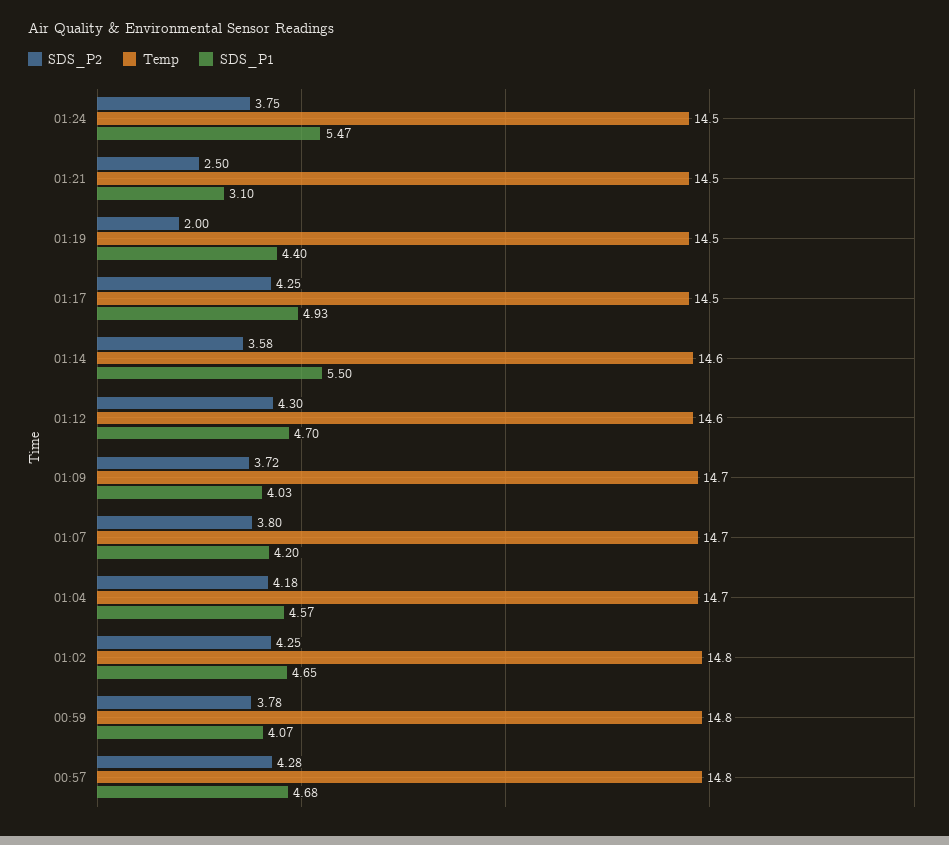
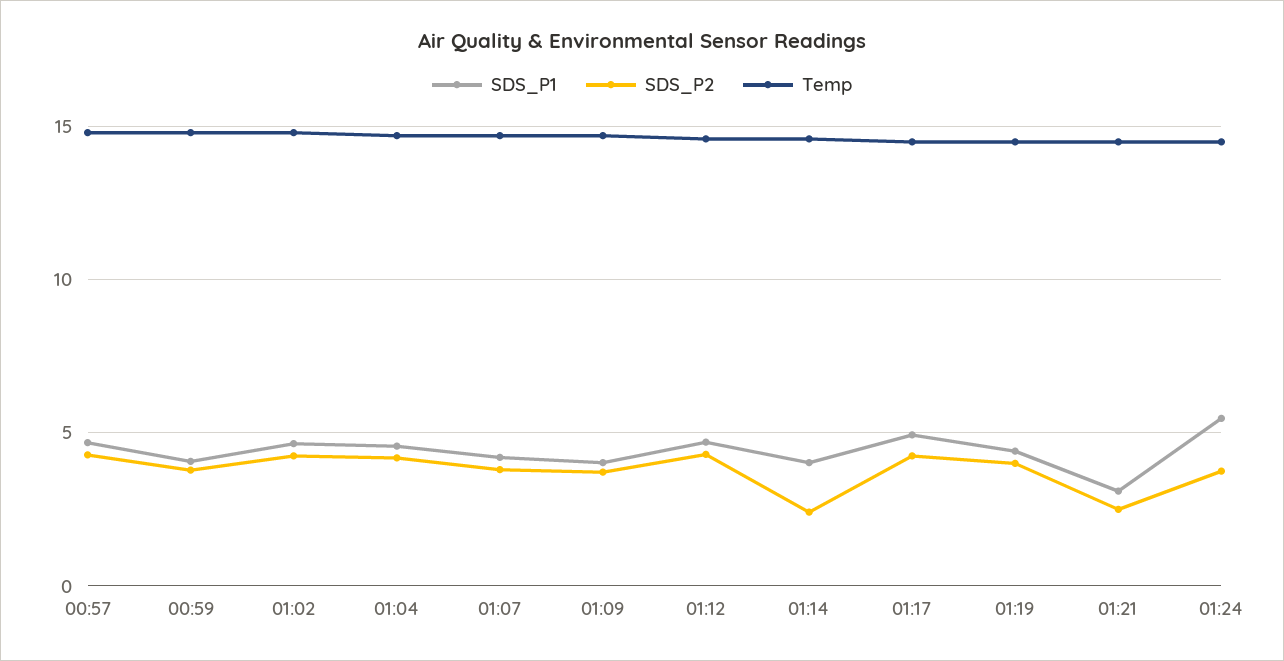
SDS_P2, 01:19: 2 -> 4
SDS_P2, 01:14: 3.58 -> 2.5
SDS_P1, 01:14: 5.5 -> 4

